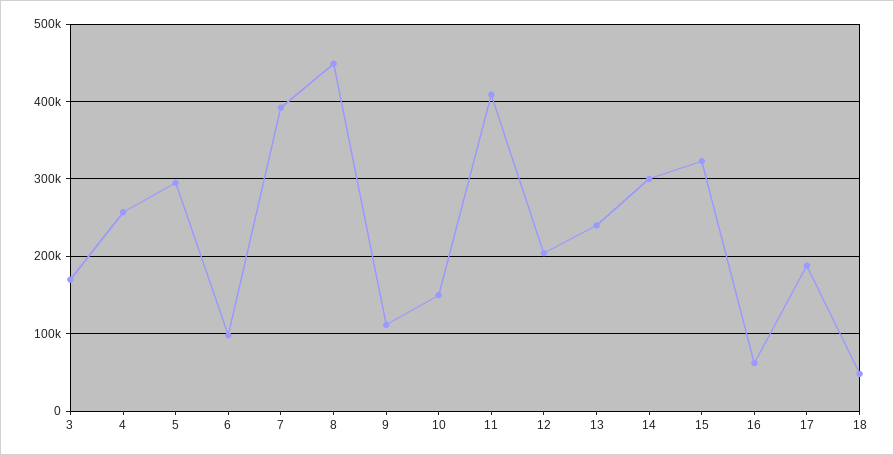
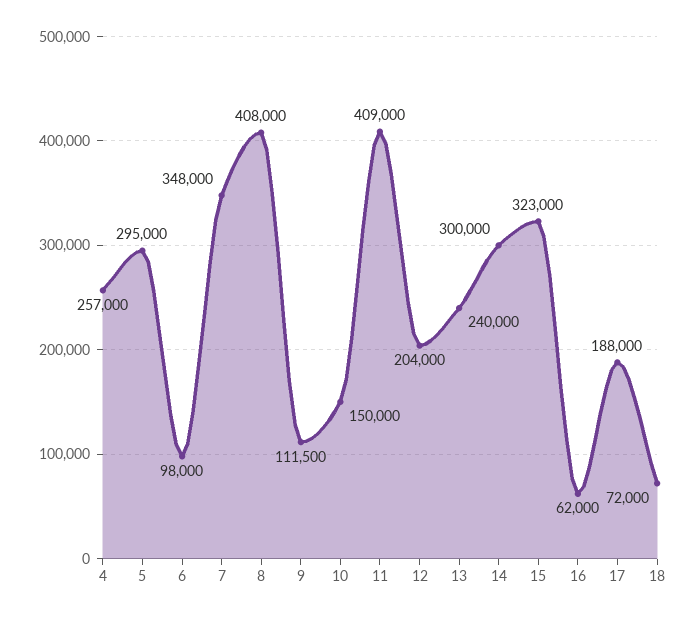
3: 170000 -> none
7: 390000 -> 348000
8: 450000 -> 408000
18: 50000 -> 72000

